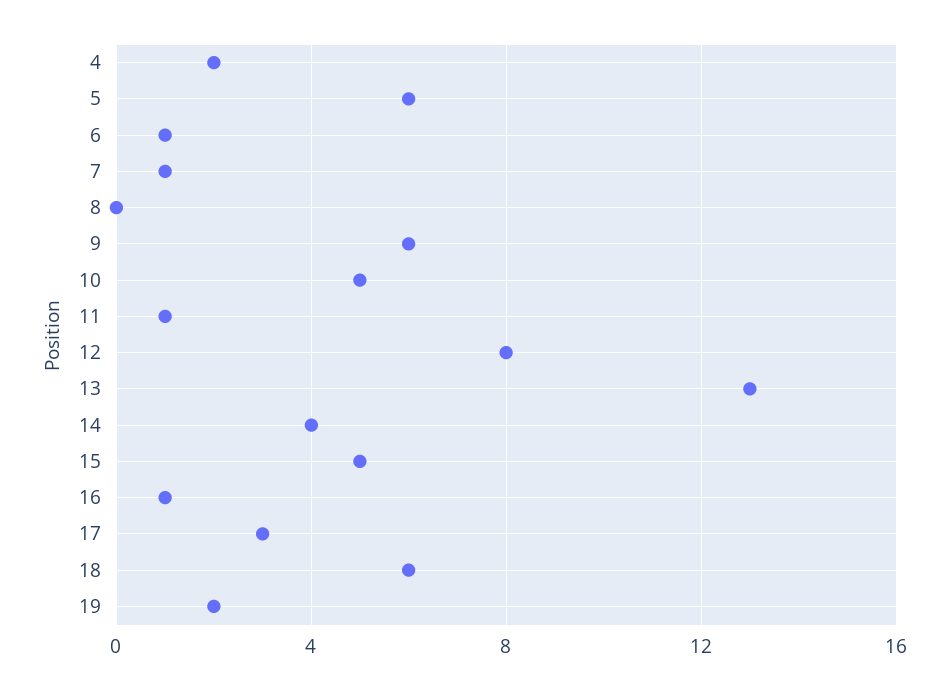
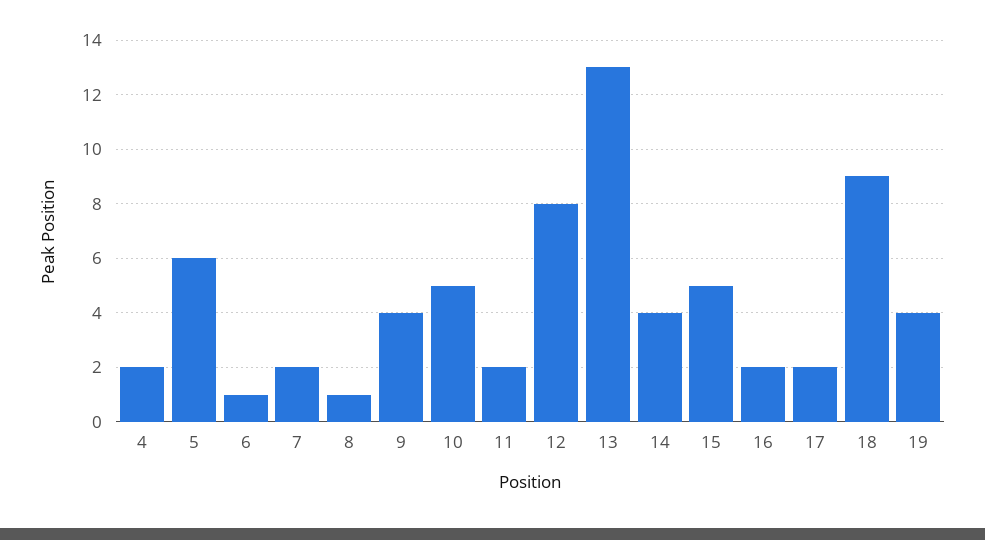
7: 1 -> 2
8: 0 -> 1
9: 6 -> 4
11: 1 -> 2
16: 1 -> 2
17: 3 -> 2
18: 6 -> 9
19: 2 -> 4

